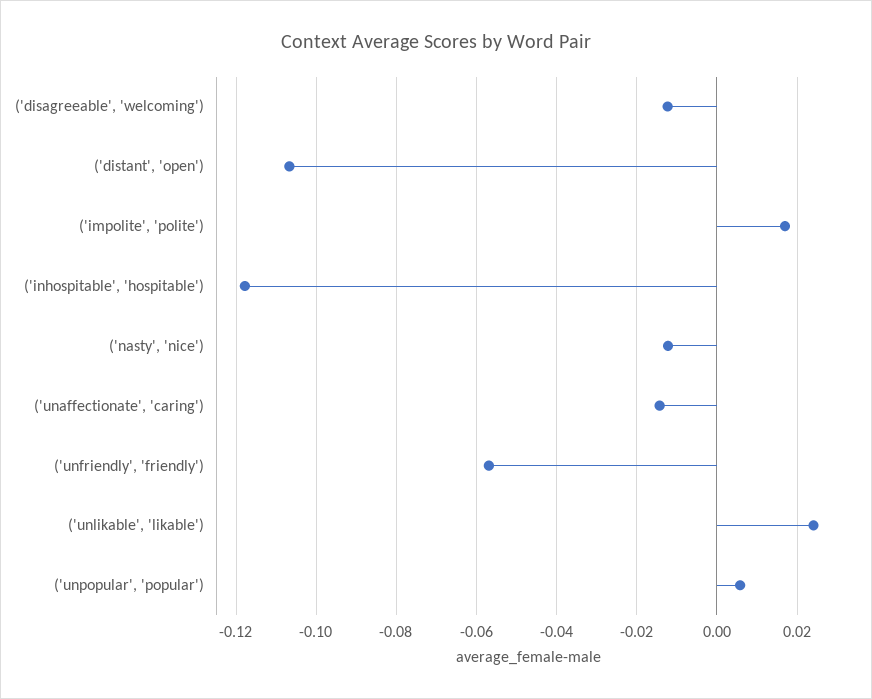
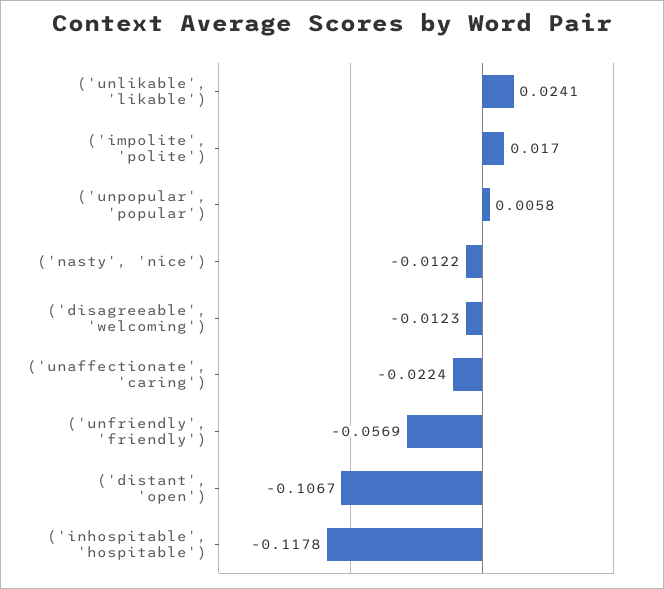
('unaffectionate', 'caring'): -0.014 -> -0.0224

